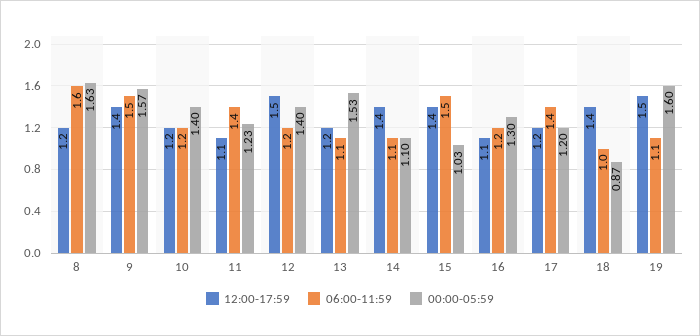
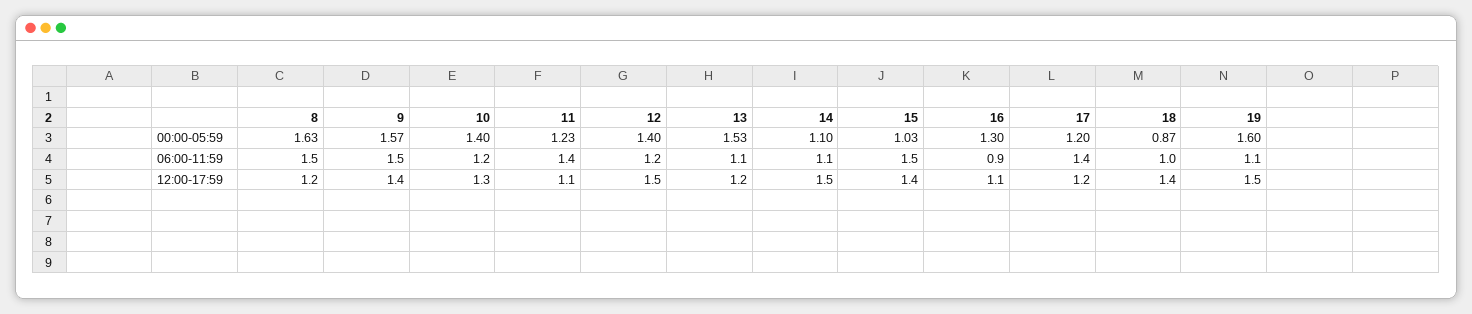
06:00-11:59, 8: 1.6 -> 1.5
12:00-17:59, 10: 1.2 -> 1.3
12:00-17:59, 14: 1.4 -> 1.5
06:00-11:59, 16: 1.2 -> 0.9

